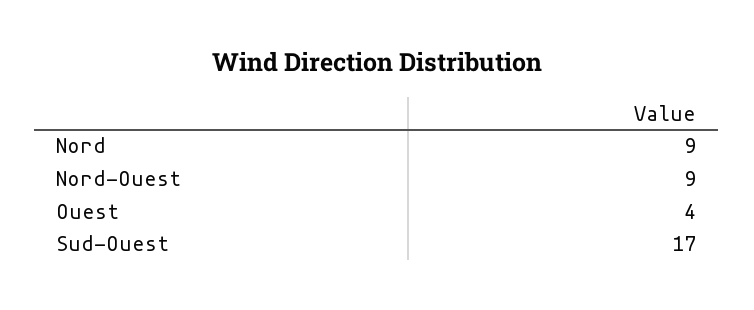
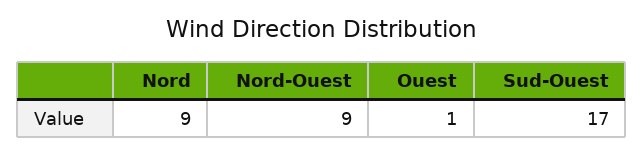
Ouest: 4 -> 1

